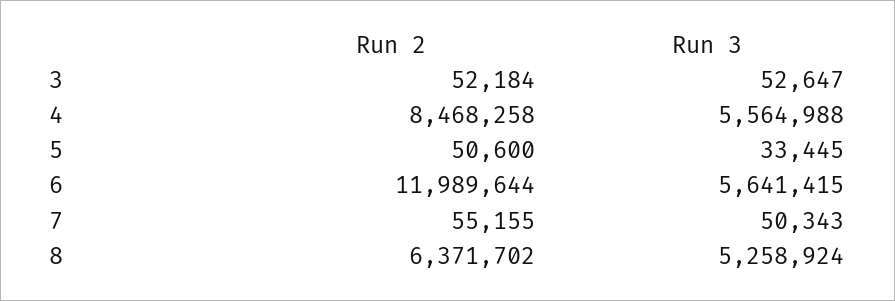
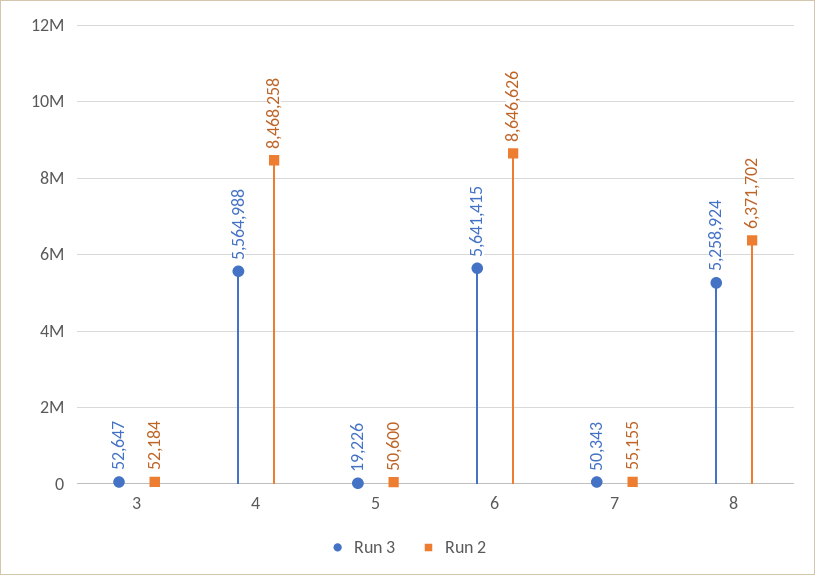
Run 3, 5: 33445 -> 19226
Run 2, 6: 11989644 -> 8646626

